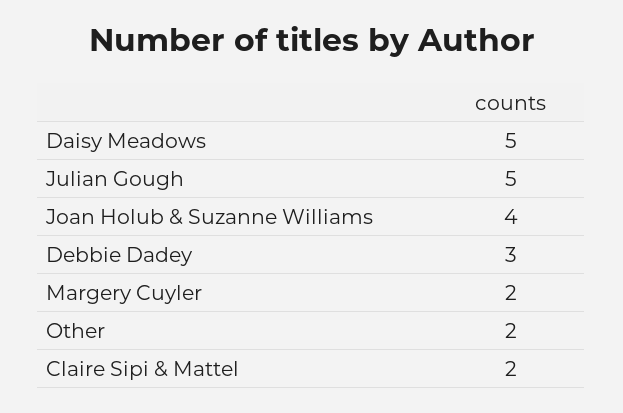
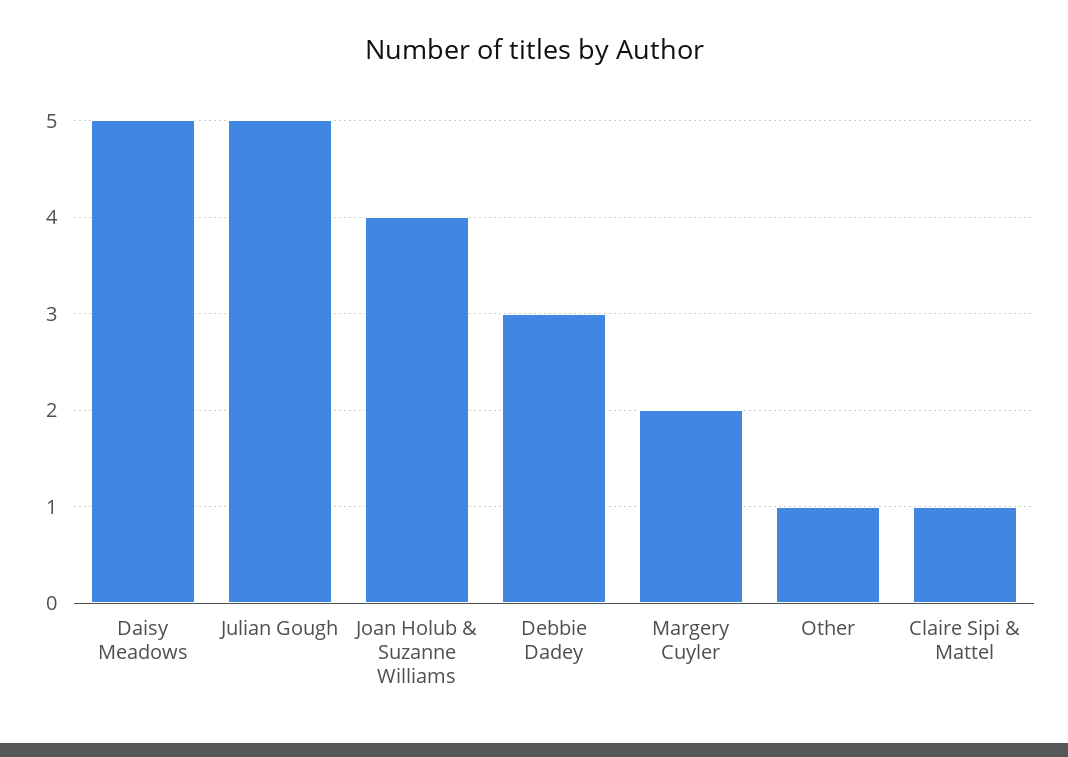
Other: 2 -> 1
Claire Sipi & Mattel: 2 -> 1

